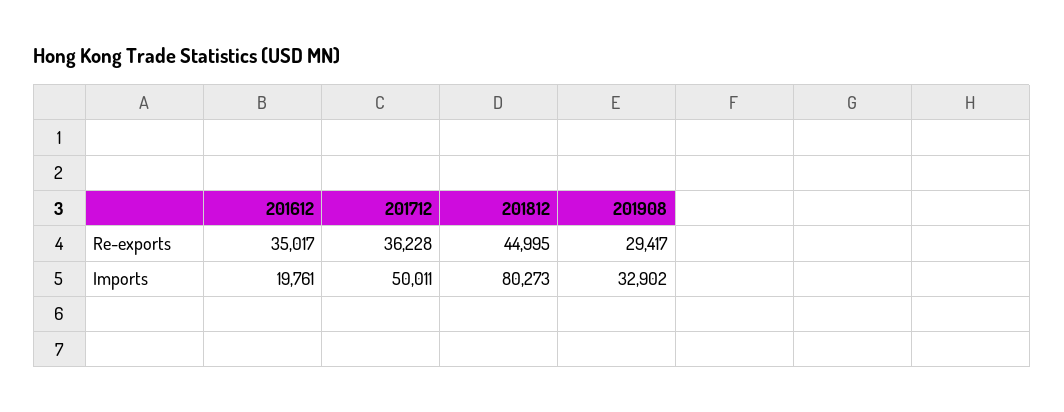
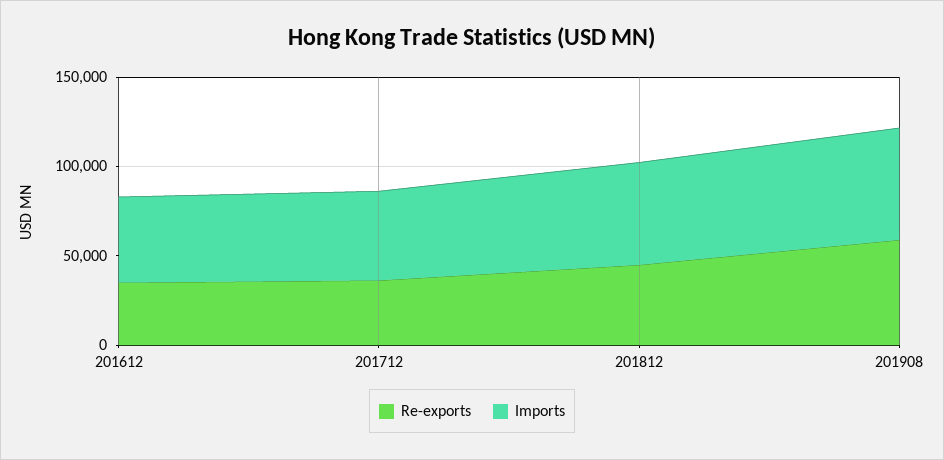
Re-exports, 201908: 29417 -> 60000
Imports, 201612: 19761 -> 50000
Imports, 201812: 80273 -> 60000
Imports, 201908: 32902 -> 60000

